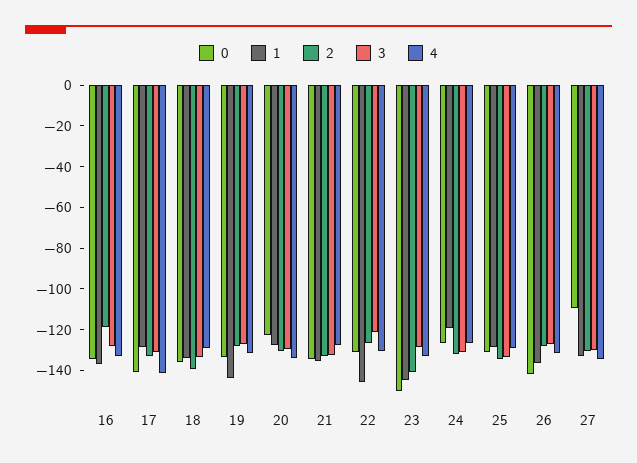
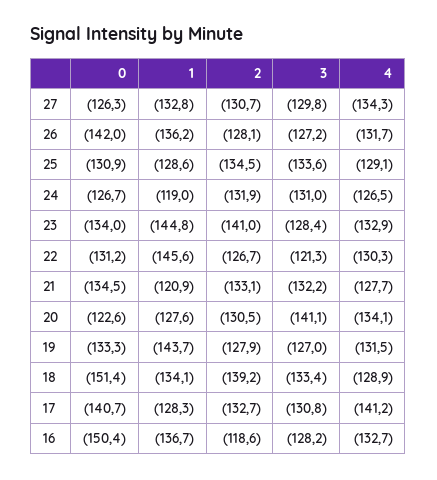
0, 16: -135 -> -150.4
0, 18: -135 -> -151.4
3, 20: -130 -> -141.1
1, 21: -135 -> -120.9
0, 23: -150 -> -134
0, 27: -110 -> -126.3

